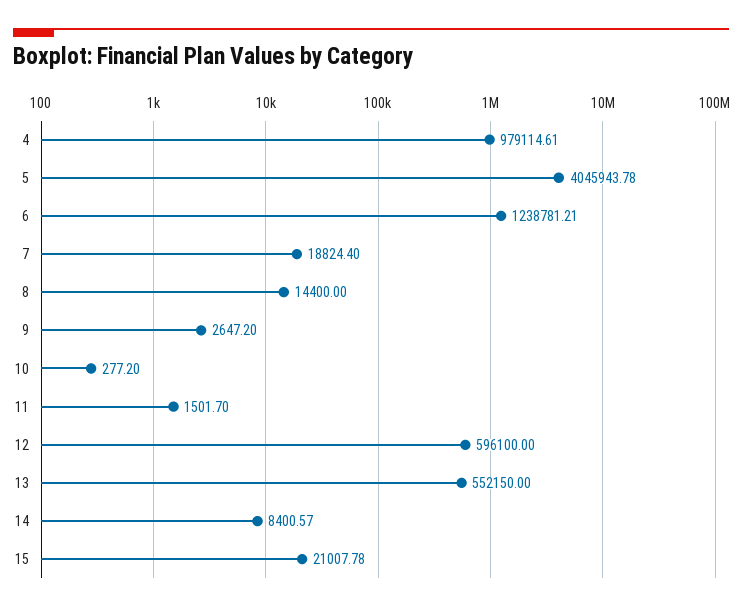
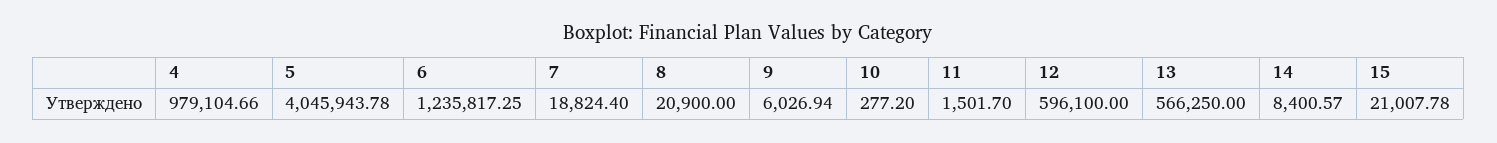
4: 979114.61 -> 979104.66
6: 1238781.21 -> 1235817.25
8: 14400 -> 20900
9: 2647.2 -> 6026.94
13: 552150 -> 566250

